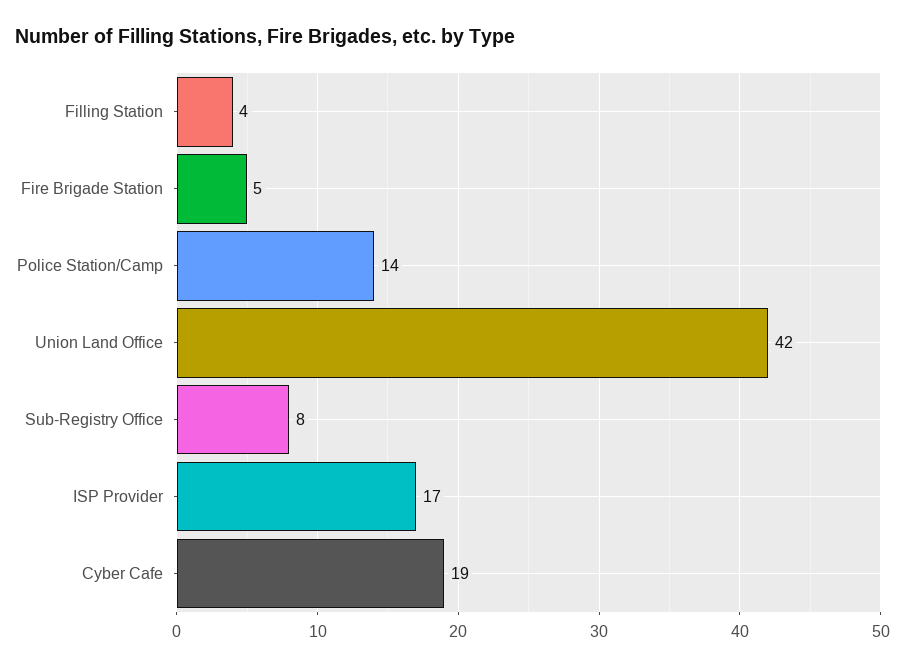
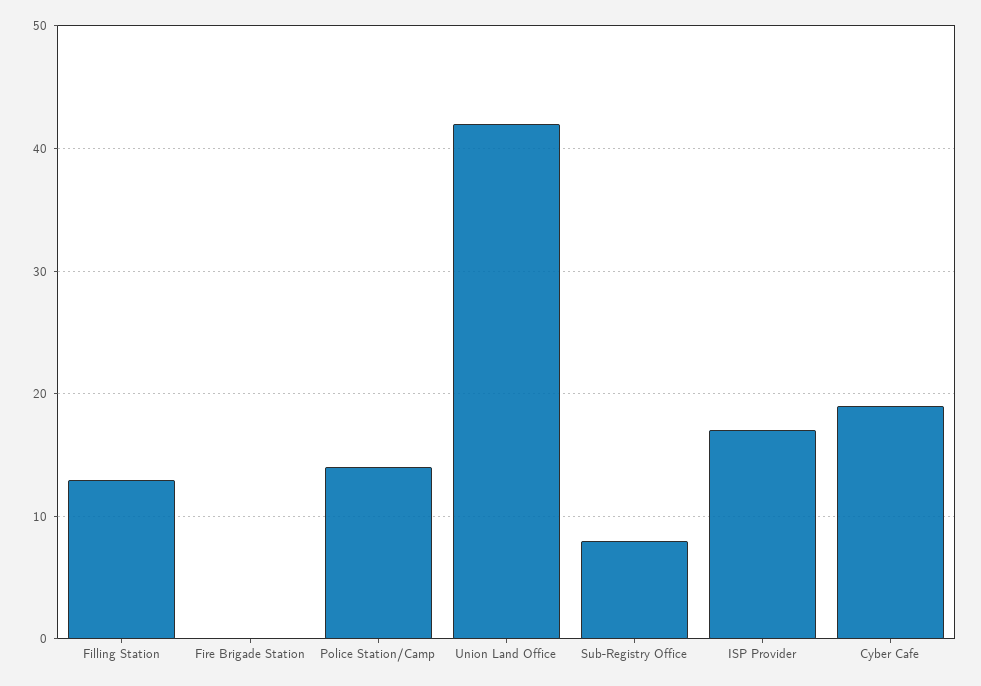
Filling Station: 4 -> 13
Fire Brigade Station: 5 -> 0

